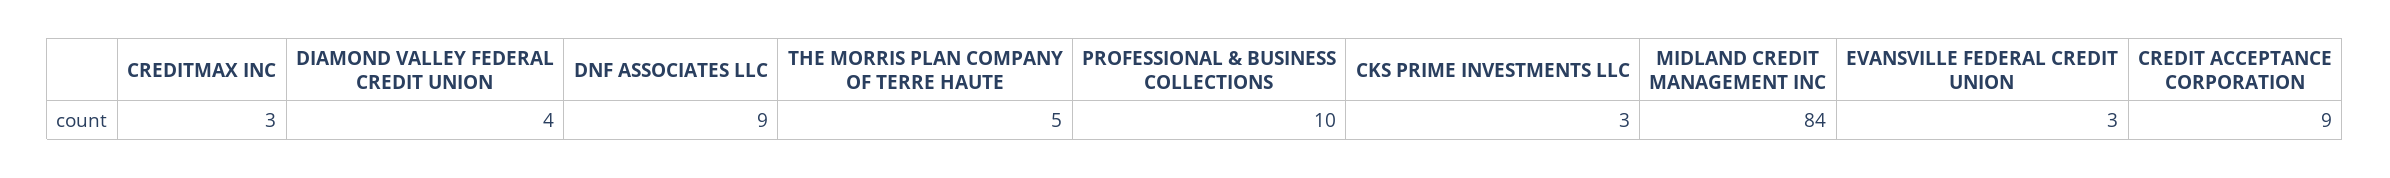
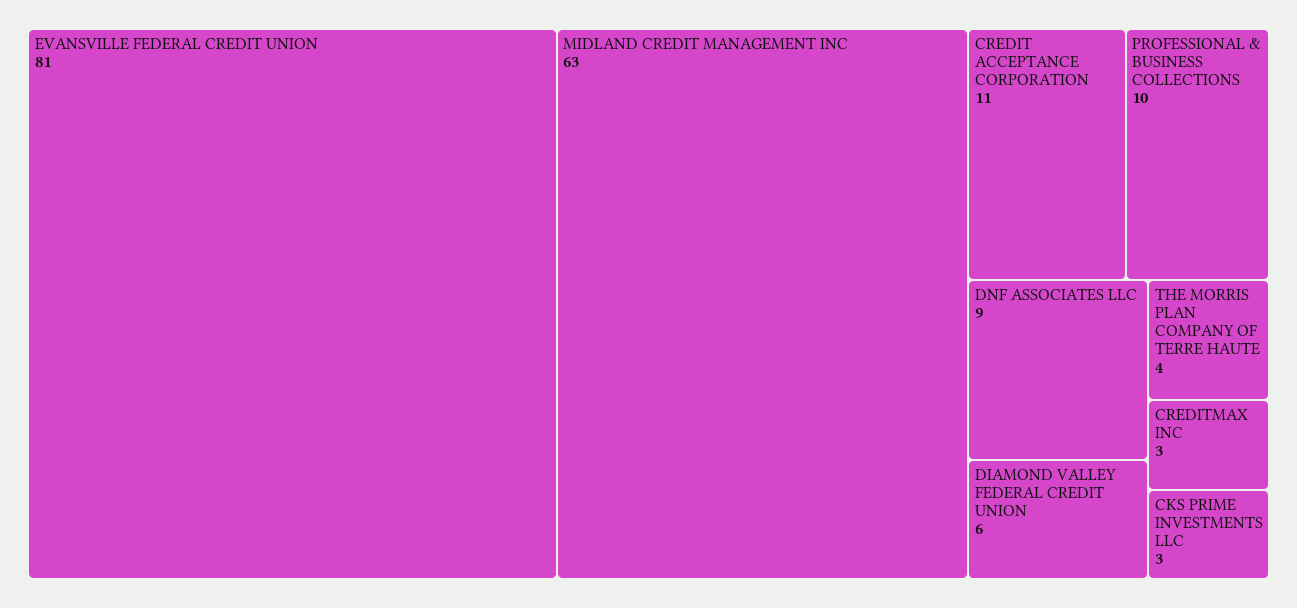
DIAMOND VALLEY FEDERAL CREDIT UNION: 4 -> 6
THE MORRIS PLAN COMPANY OF TERRE HAUTE: 5 -> 4
MIDLAND CREDIT MANAGEMENT INC: 84 -> 63
EVANSVILLE FEDERAL CREDIT UNION: 3 -> 81
CREDIT ACCEPTANCE CORPORATION: 9 -> 11

